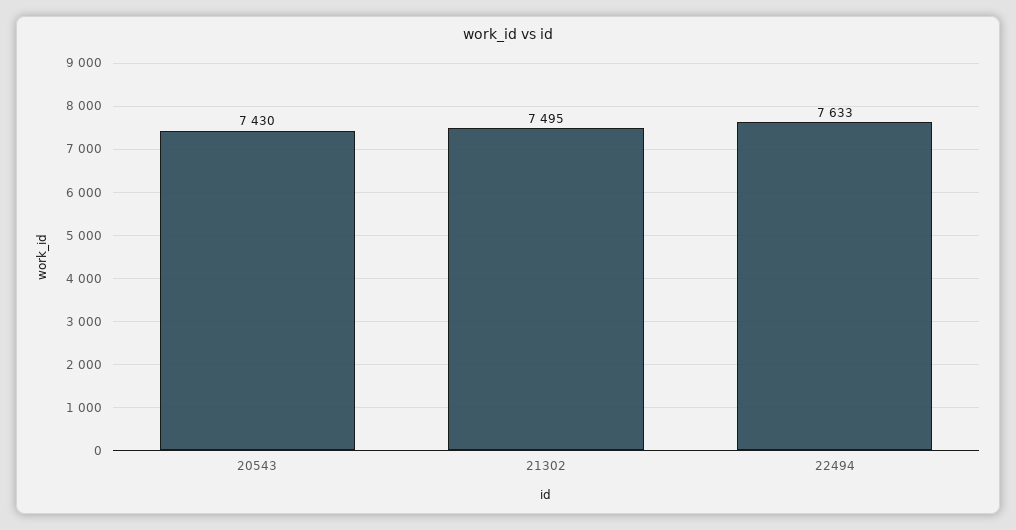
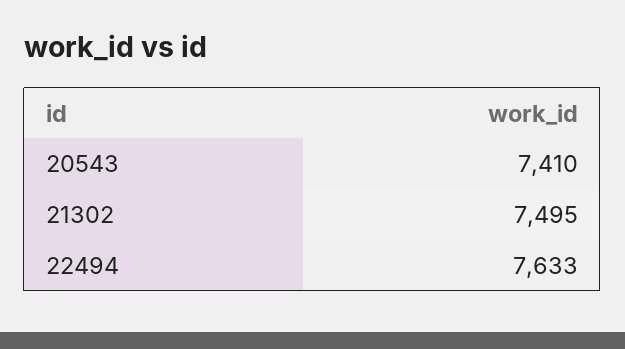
20543: 7430 -> 7410

